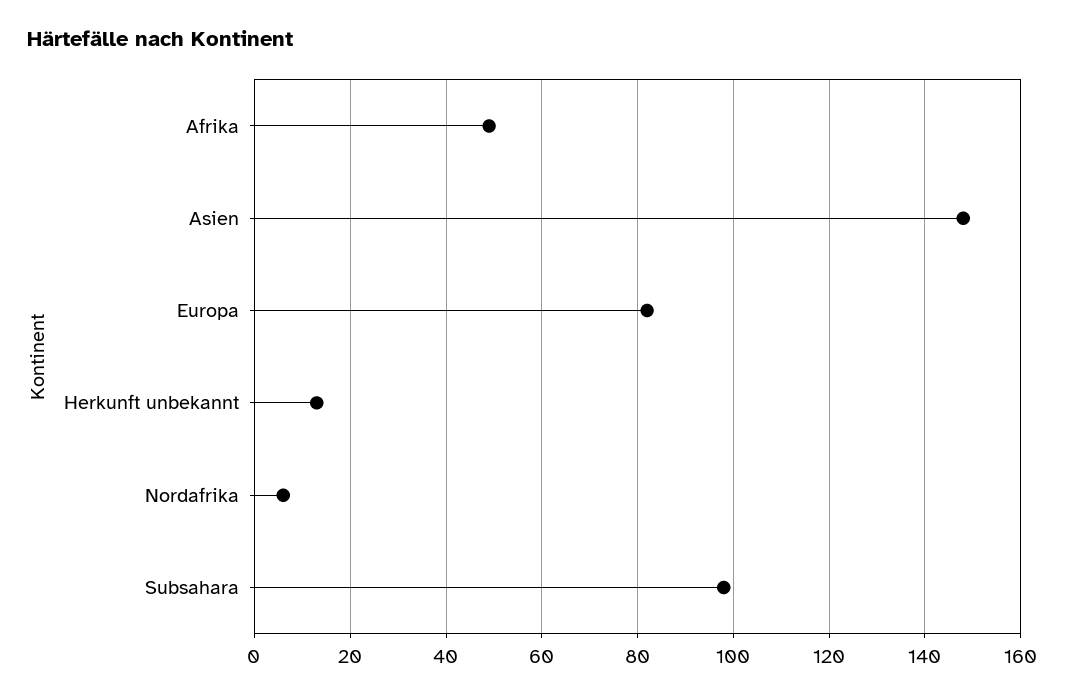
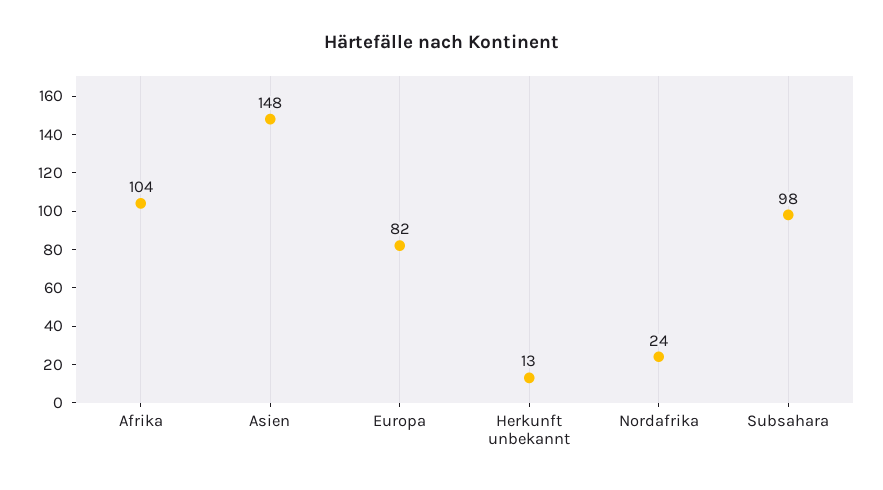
Afrika: 50 -> 104
Nordafrika: 5 -> 24

